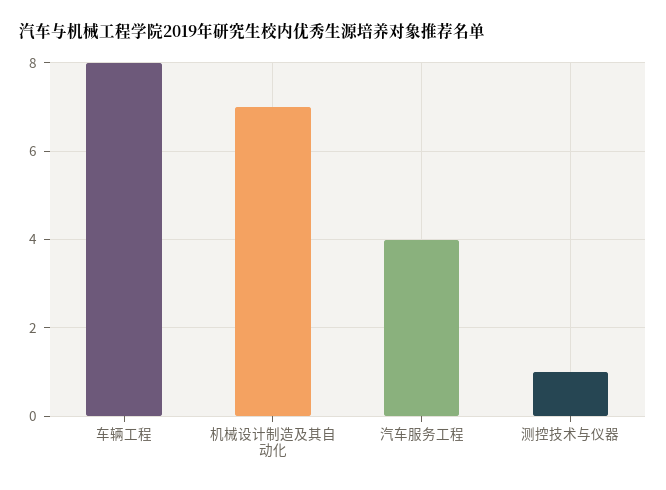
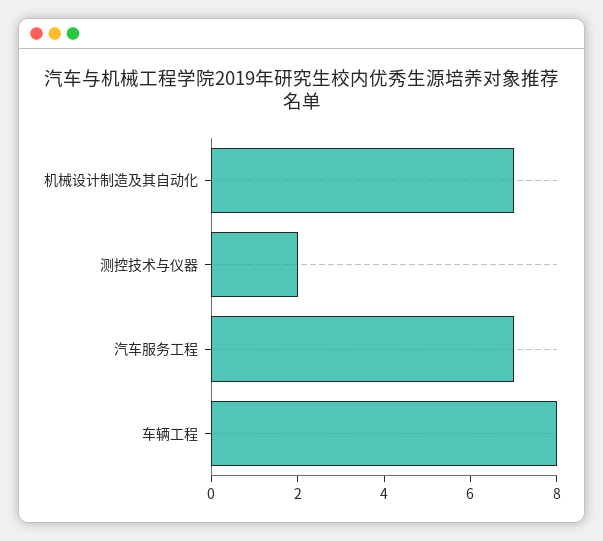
汽车服务工程: 4 -> 7
测控技术与仪器: 1 -> 2

